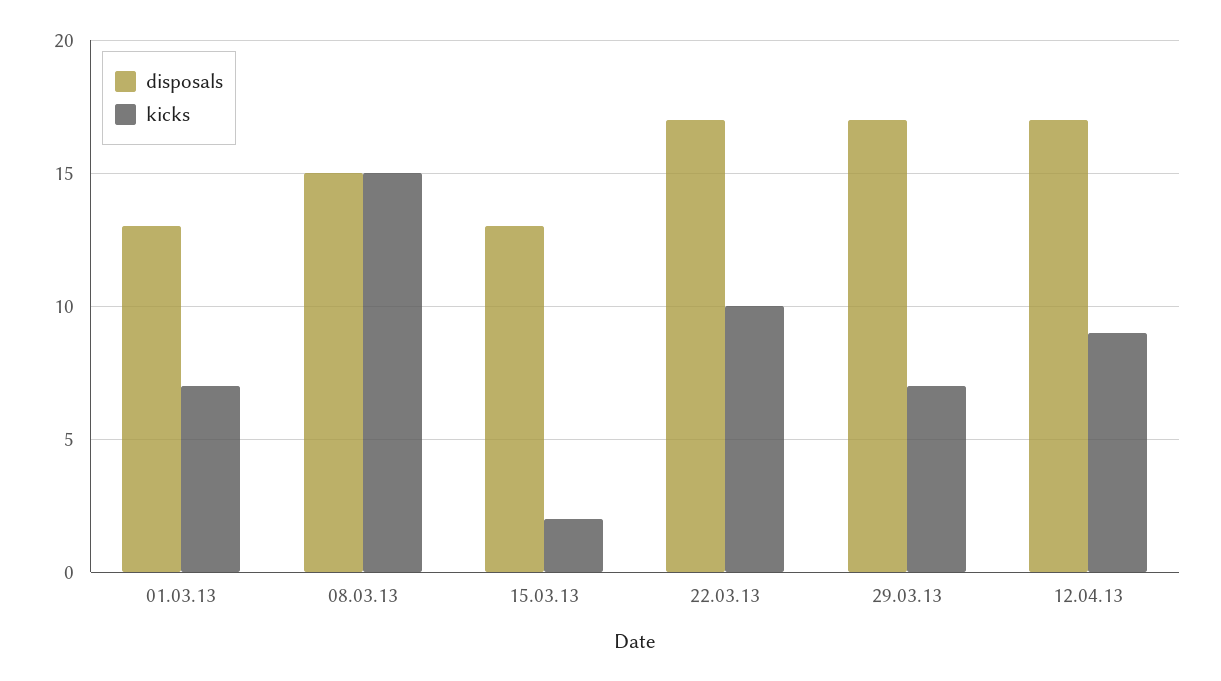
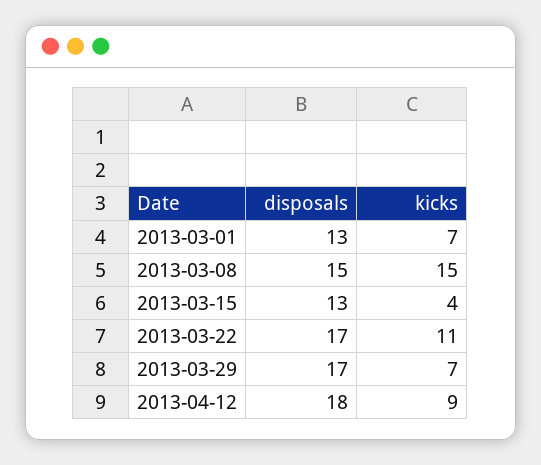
kicks, 15.03.13: 2 -> 4
kicks, 22.03.13: 10 -> 11
disposals, 12.04.13: 17 -> 18

